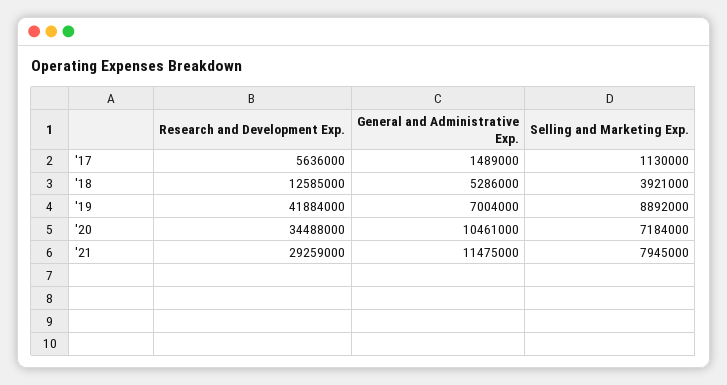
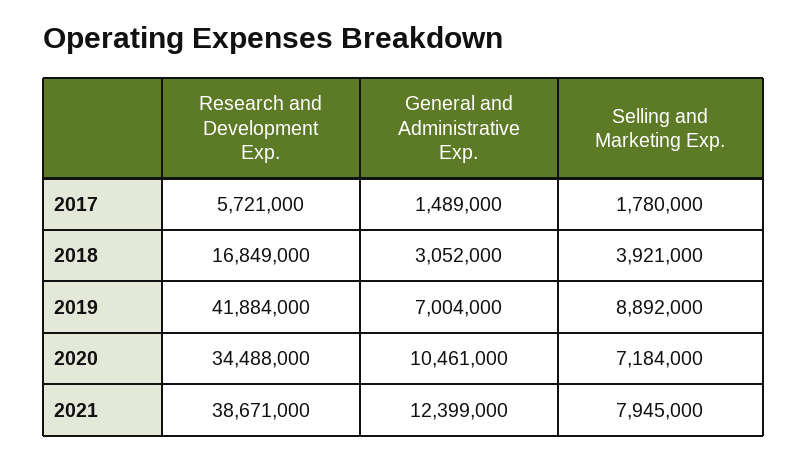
Research and Development Exp., '17: 5636000 -> 5721000
Selling and Marketing Exp., '17: 1130000 -> 1780000
Research and Development Exp., '18: 12585000 -> 16849000
General and Administrative Exp., '18: 5286000 -> 3052000
Research and Development Exp., '21: 29259000 -> 38671000
General and Administrative Exp., '21: 11475000 -> 12399000

